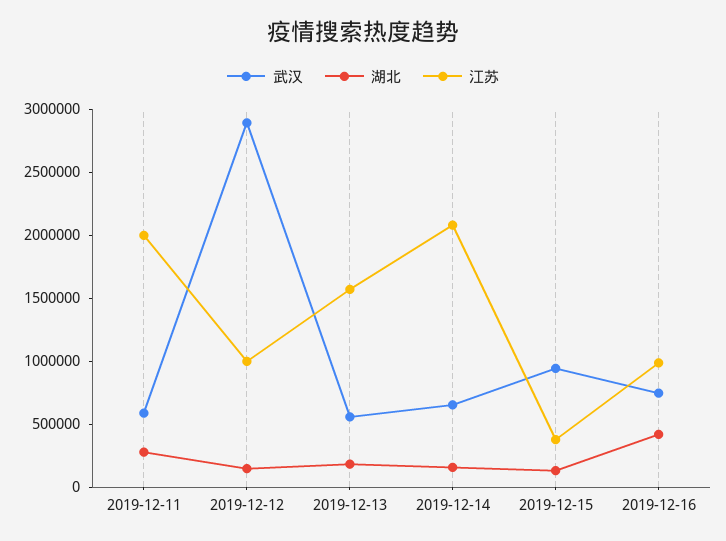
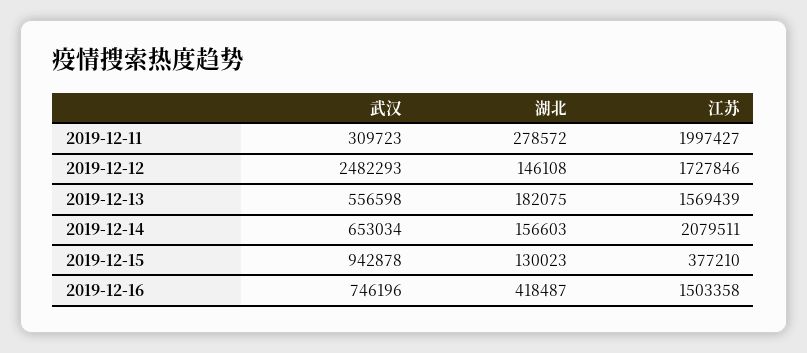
武汉, 2019-12-11: 600000 -> 309723
武汉, 2019-12-12: 2900000 -> 2482293
江苏, 2019-12-12: 1000000 -> 1727846
江苏, 2019-12-16: 1000000 -> 1503358

